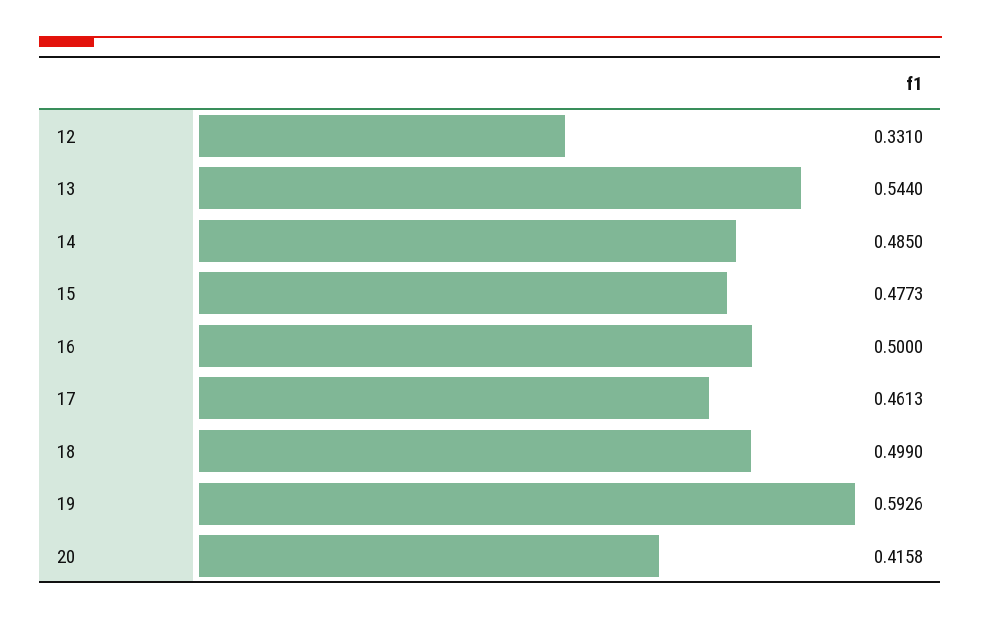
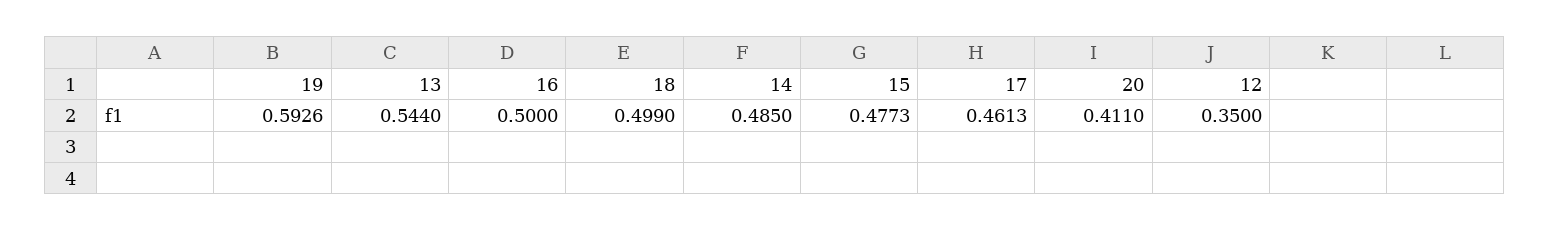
12: 0.331 -> 0.35
20: 0.4158 -> 0.411

